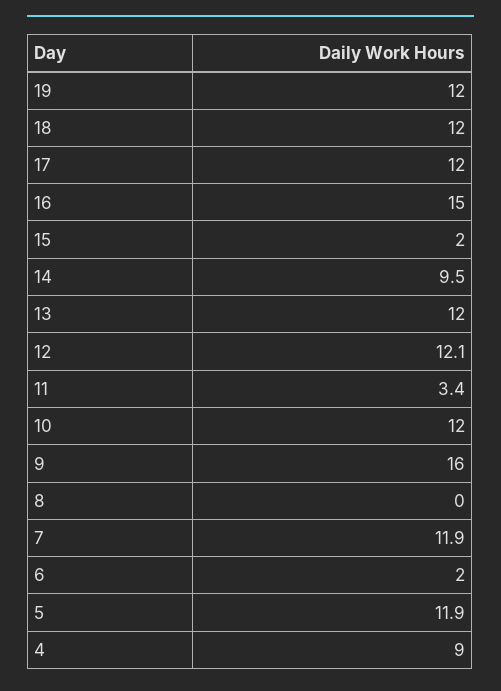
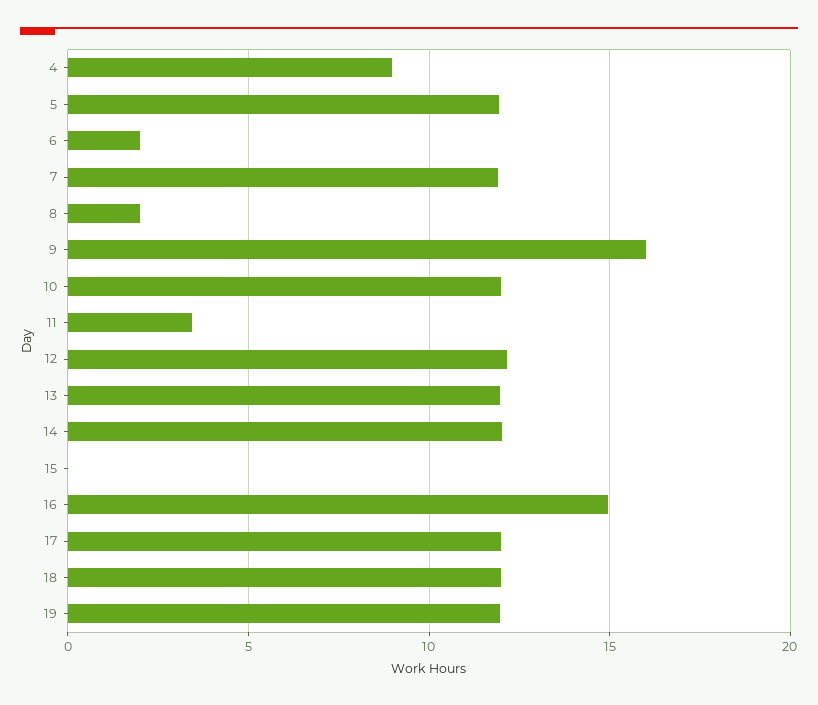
15: 2 -> 0
14: 9.5 -> 12
8: 0 -> 2

